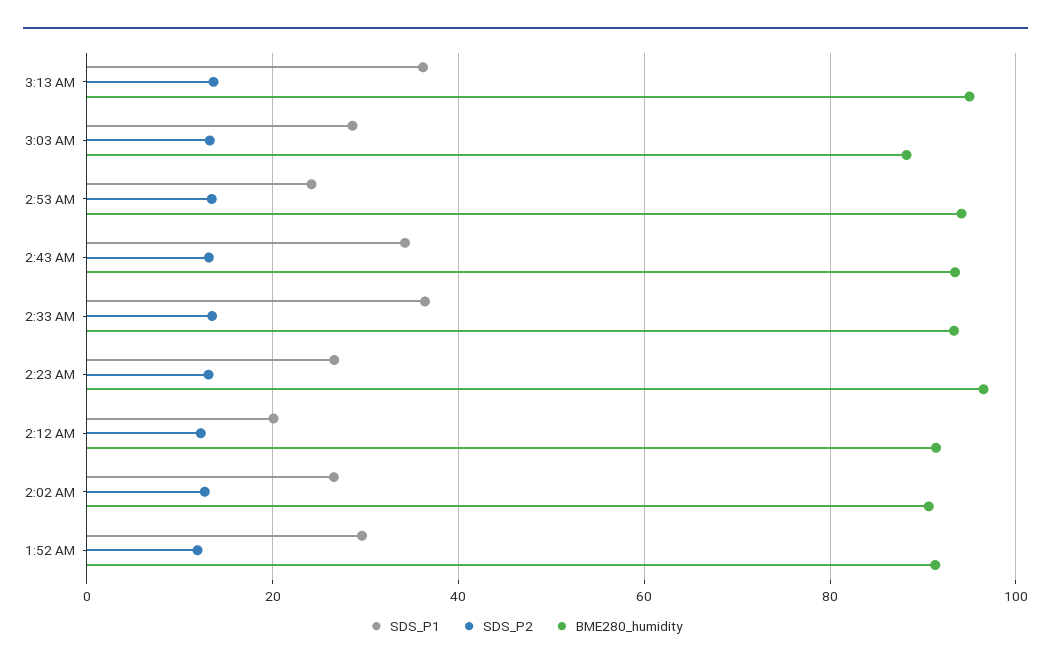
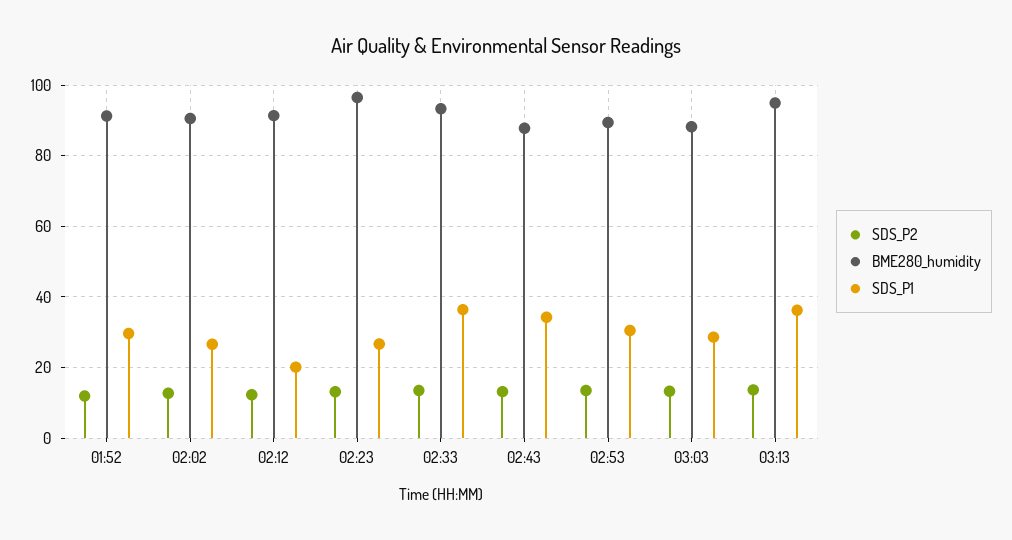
SDS_P1, 2:53 AM: 24 -> 30
BME280_humidity, 2:53 AM: 94 -> 90
BME280_humidity, 2:43 AM: 94 -> 88

